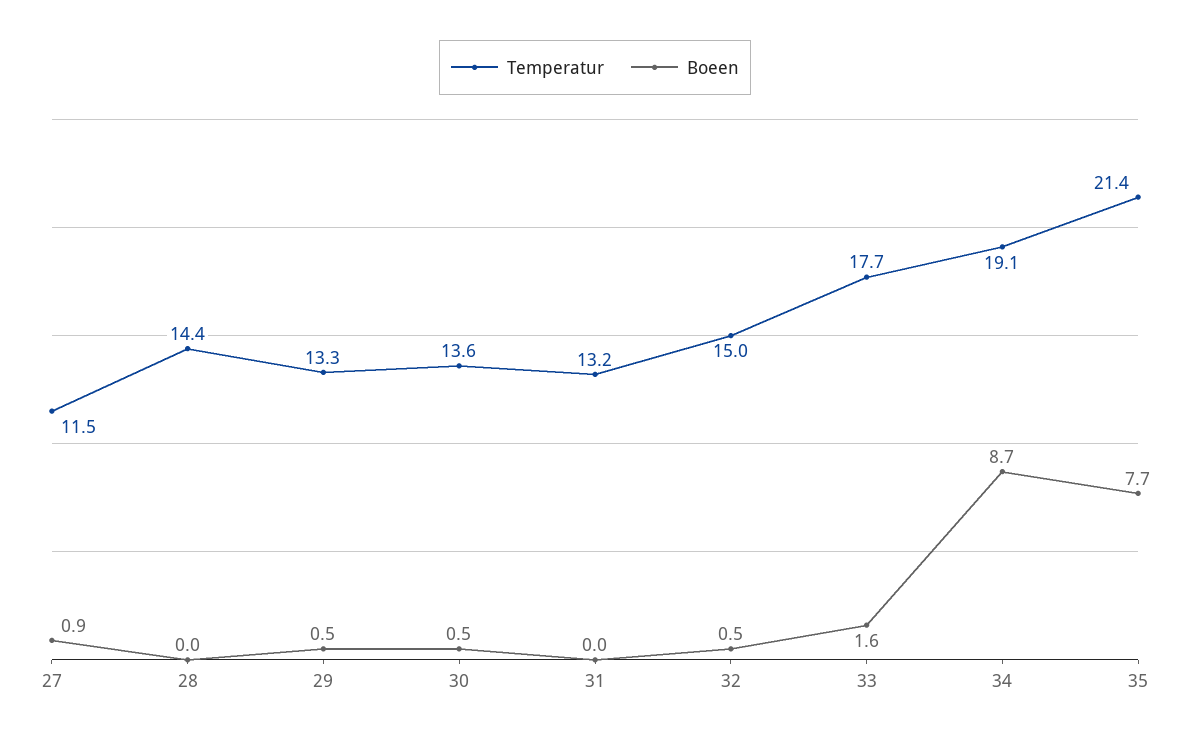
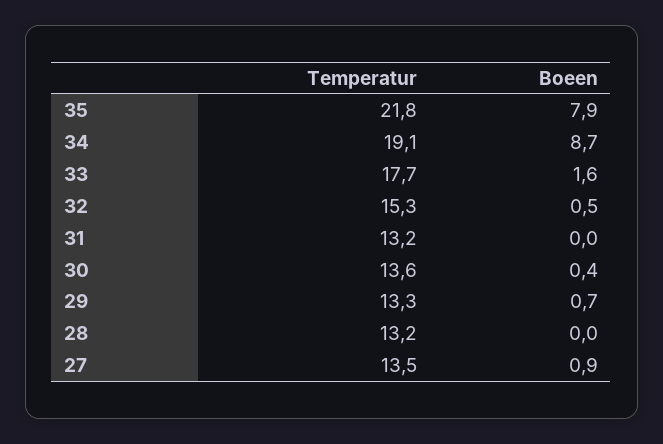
Temperatur, 27: 11.5 -> 13.5
Temperatur, 28: 14.4 -> 13.2
Boeen, 29: 0.5 -> 0.7
Boeen, 30: 0.5 -> 0.4
Temperatur, 32: 15 -> 15.3
Temperatur, 35: 21.4 -> 21.8
Boeen, 35: 7.7 -> 7.9

